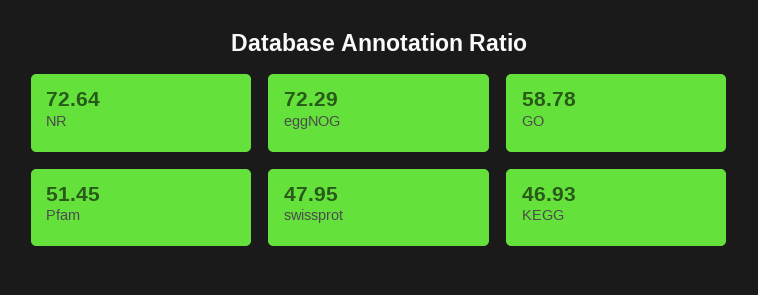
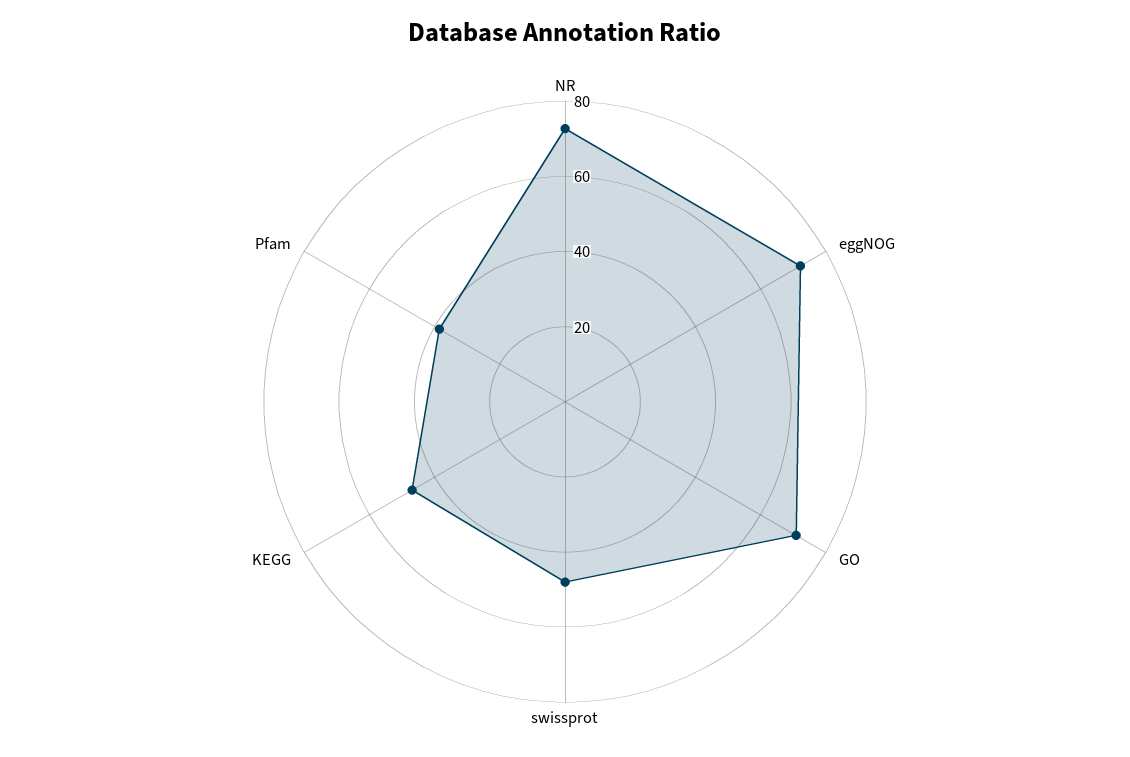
GO: 58.78 -> 70
Pfam: 51.45 -> 40

